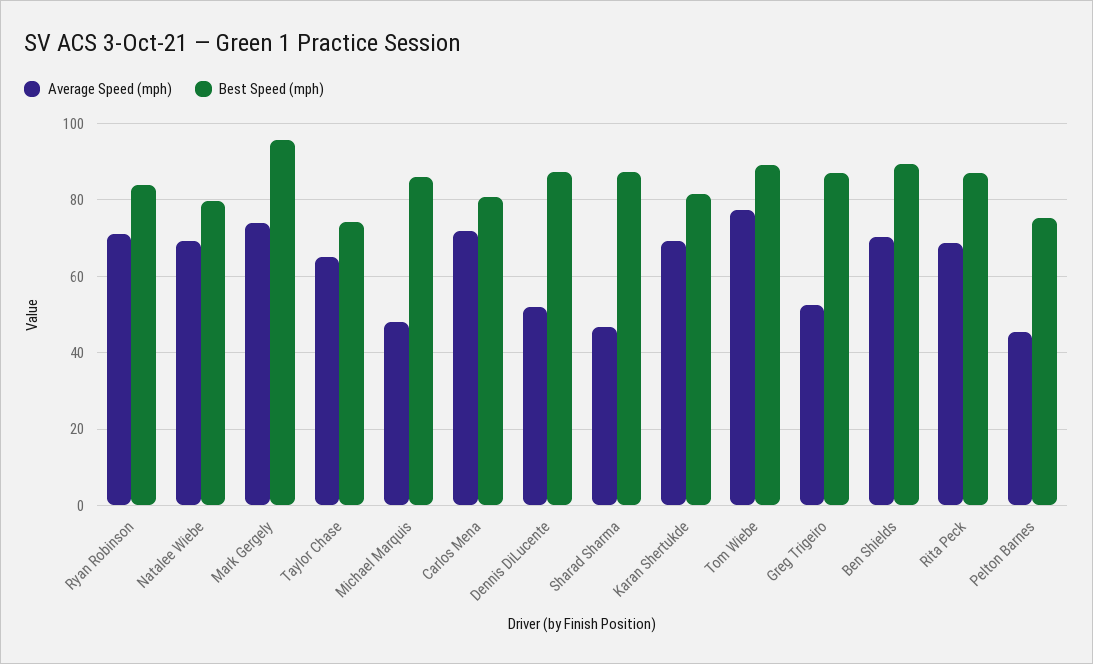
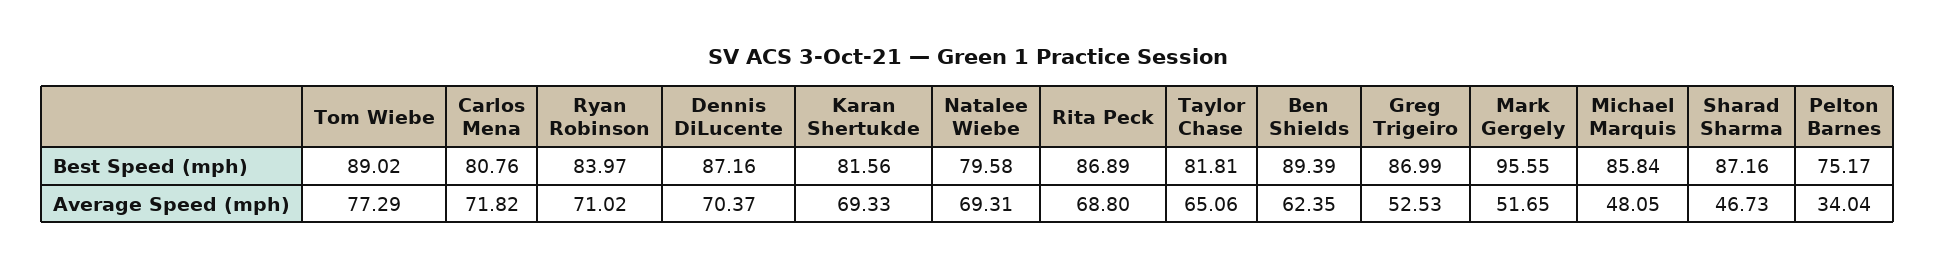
Average Speed (mph), Mark Gergely: 74 -> 51.65
Best Speed (mph), Taylor Chase: 74 -> 81.81
Average Speed (mph), Dennis DiLucente: 52 -> 70.37
Average Speed (mph), Ben Shields: 70 -> 62.35
Average Speed (mph), Pelton Barnes: 46 -> 34.04

